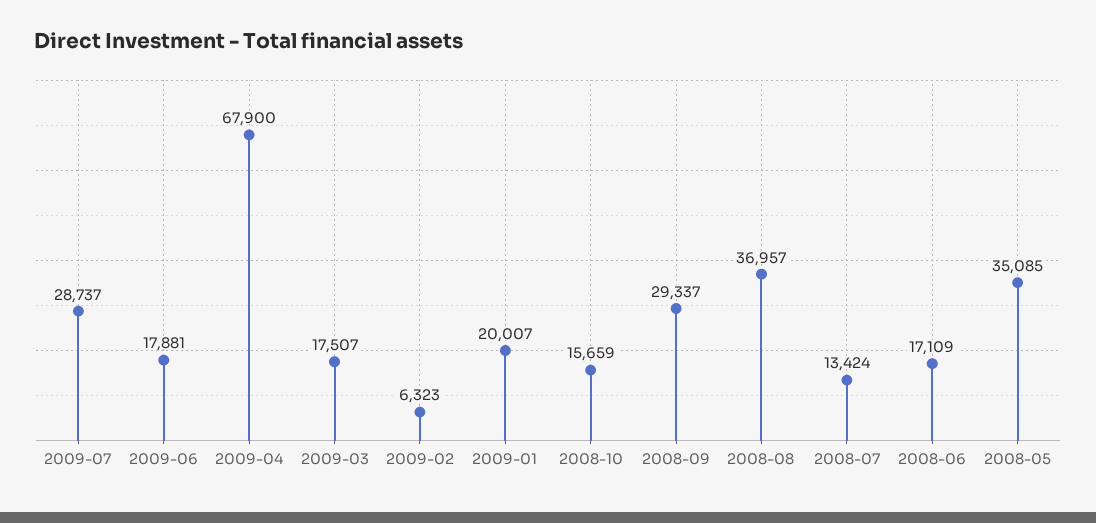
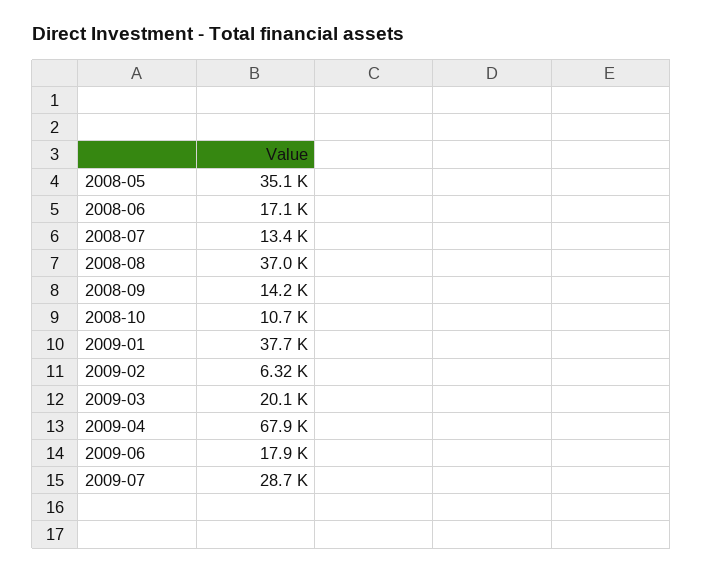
2009-03: 17507 -> 20100
2009-01: 20007 -> 37700
2008-10: 15659 -> 10700
2008-09: 29337 -> 14200

